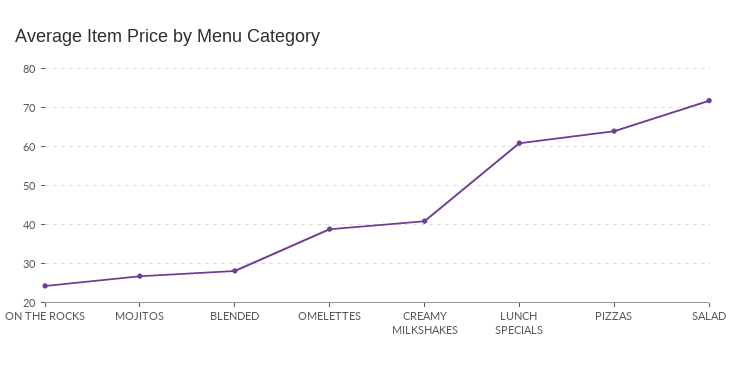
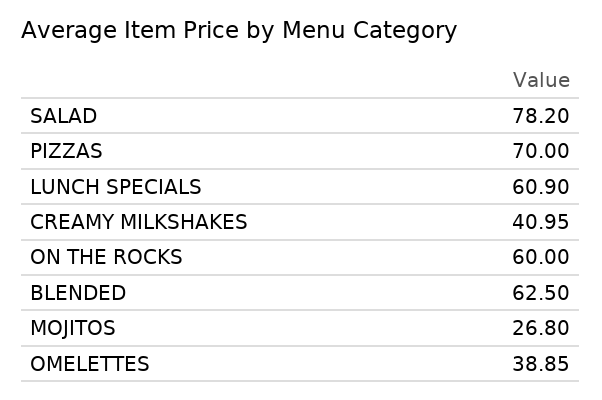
ON THE ROCKS: 24 -> 60
BLENDED: 28 -> 62.5
PIZZAS: 64 -> 70
SALAD: 72 -> 78.2

